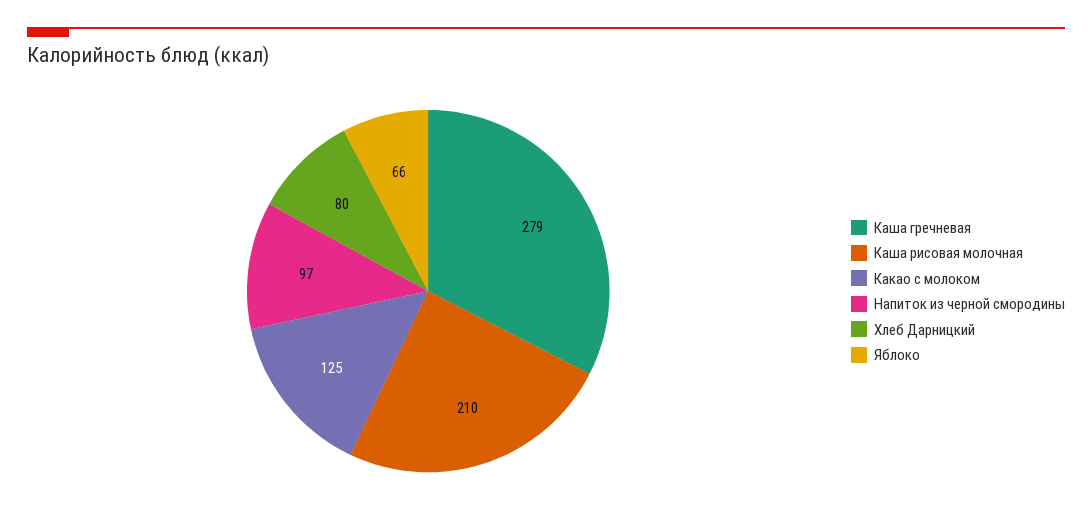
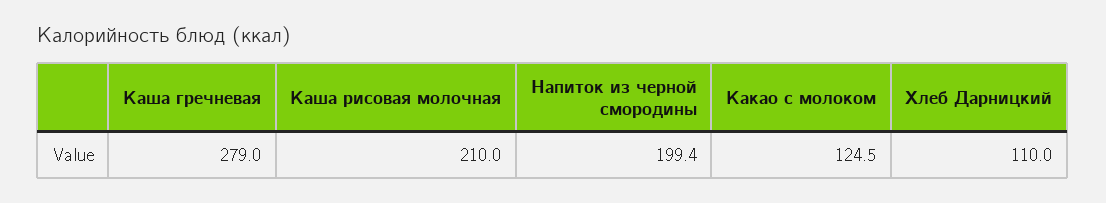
Напиток из черной смородины: 97 -> 199.4
Хлеб Дарницкий: 80 -> 110
Яблоко: 66 -> none

